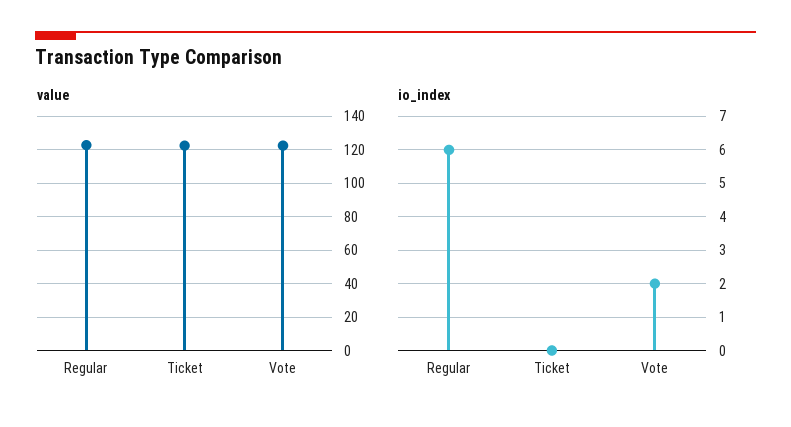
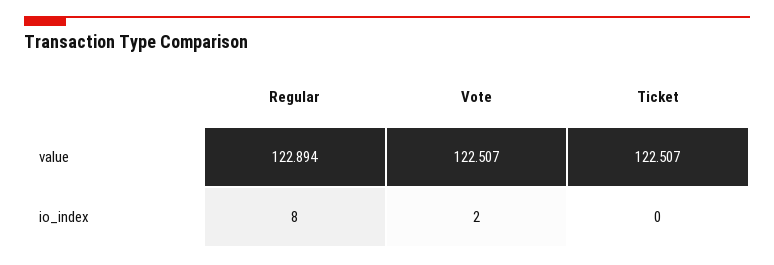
io_index, Regular: 6 -> 8

